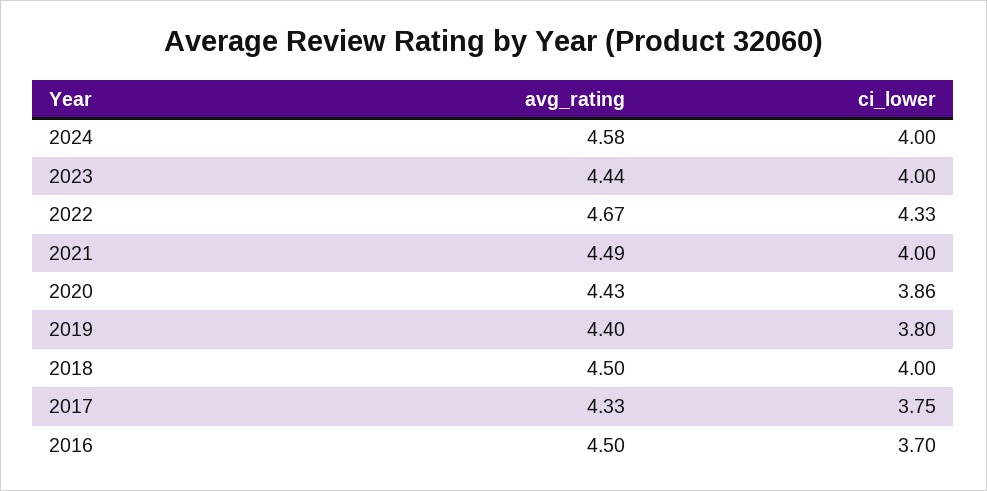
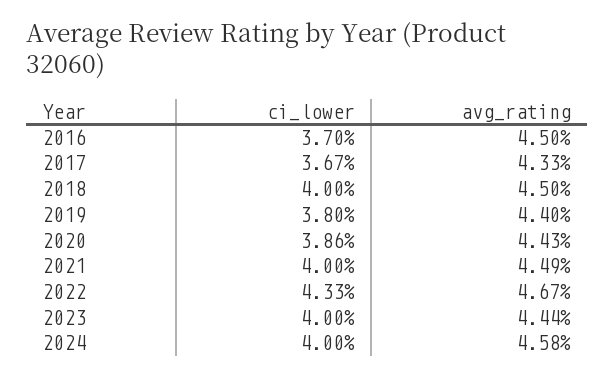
ci_lower, 2017: 3.75 -> 3.67

